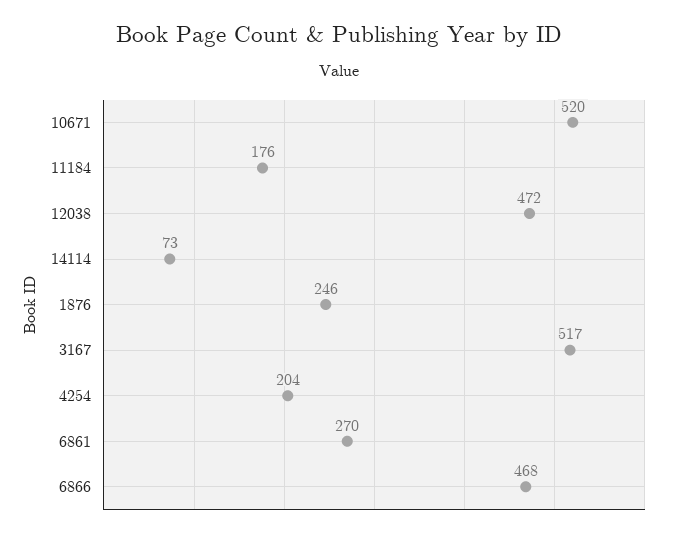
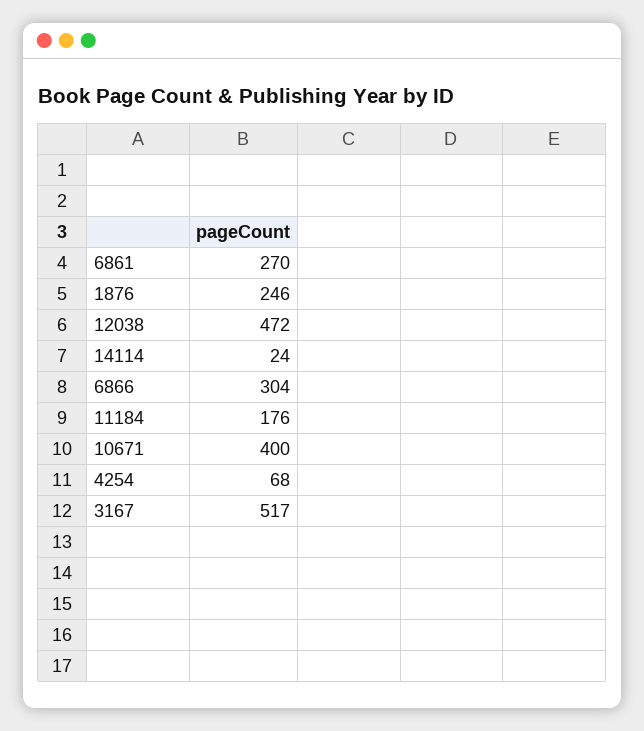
10671: 520 -> 400
14114: 73 -> 24
4254: 204 -> 68
6866: 468 -> 304

